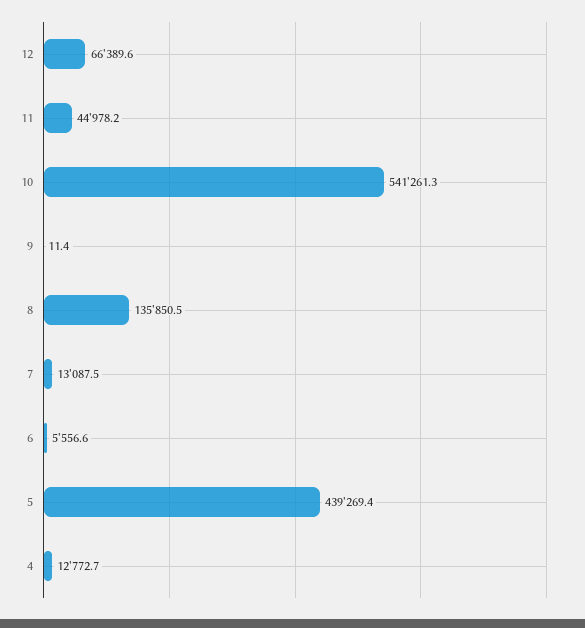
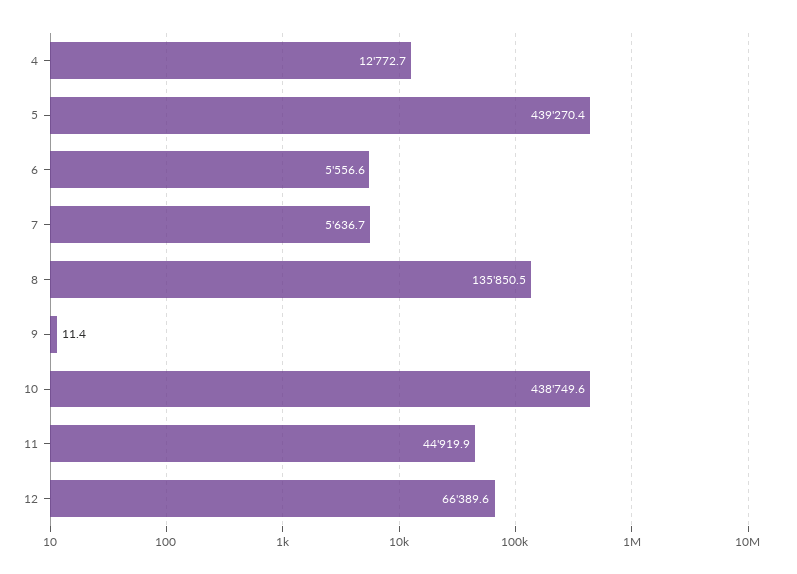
11: 44978.2 -> 44919.9
10: 541261.3 -> 438749.6
7: 13087.5 -> 5636.7
5: 439269.4 -> 439270.4

